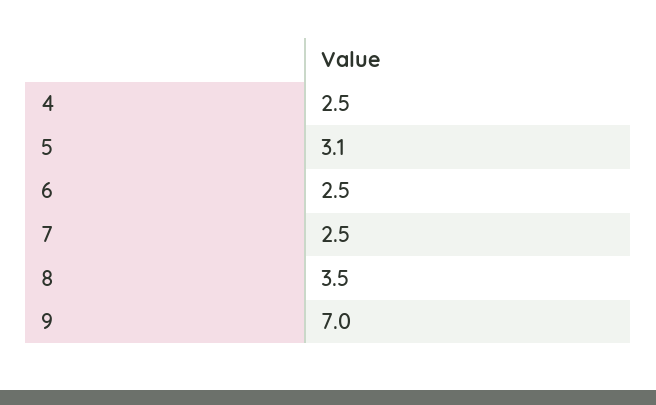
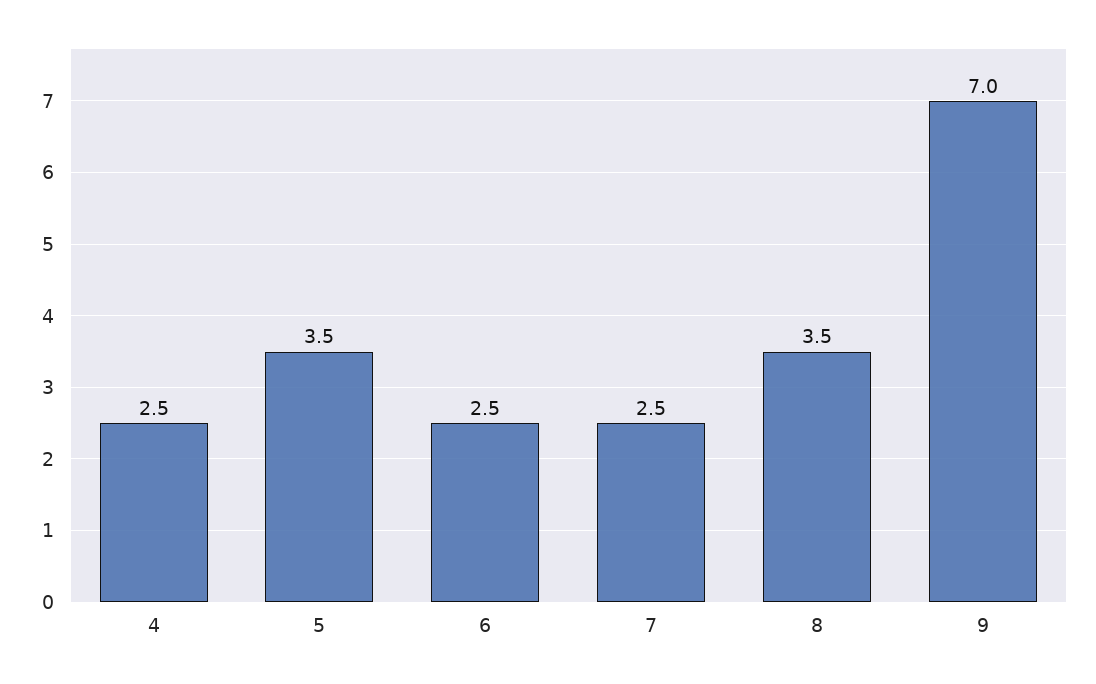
5: 3.1 -> 3.5

